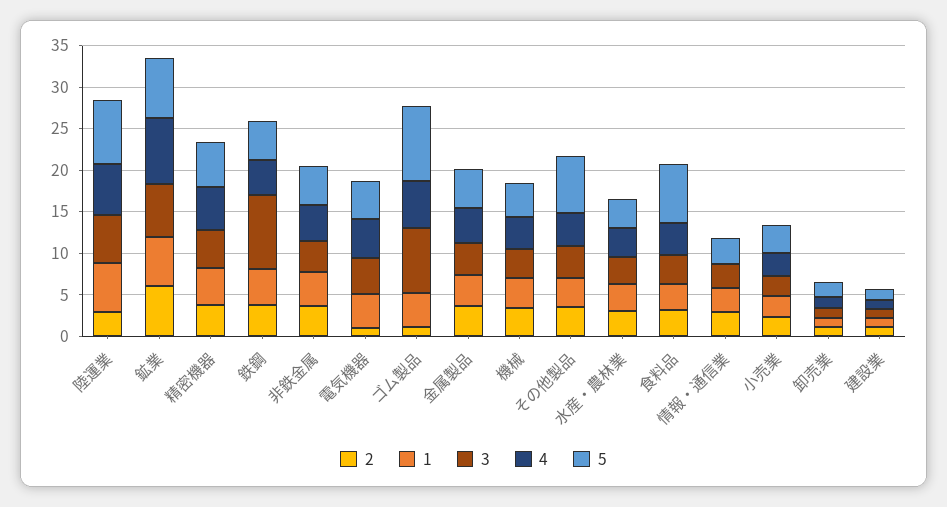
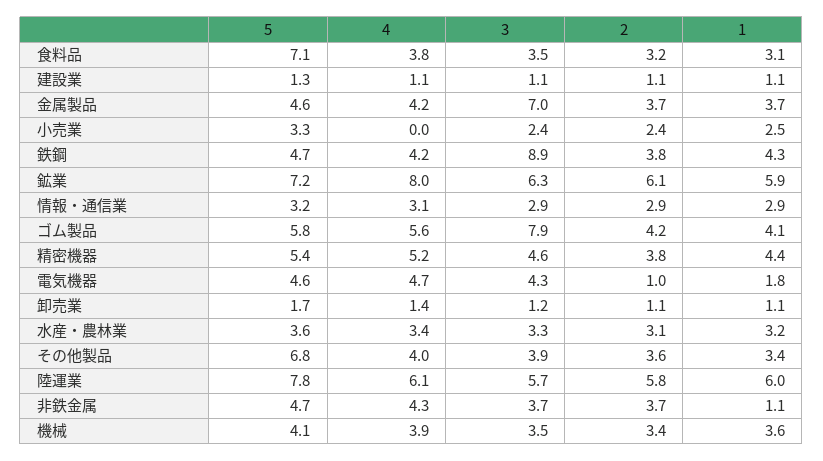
2, 陸運業: 3 -> 5.8
1, 非鉄金属: 4 -> 1.1
1, 電気機器: 4 -> 1.8
2, ゴム製品: 1 -> 4.2
5, ゴム製品: 9 -> 5.8
3, 金属製品: 4 -> 7
4, 情報・通信業: 0 -> 3.1
4, 小売業: 3 -> 0

